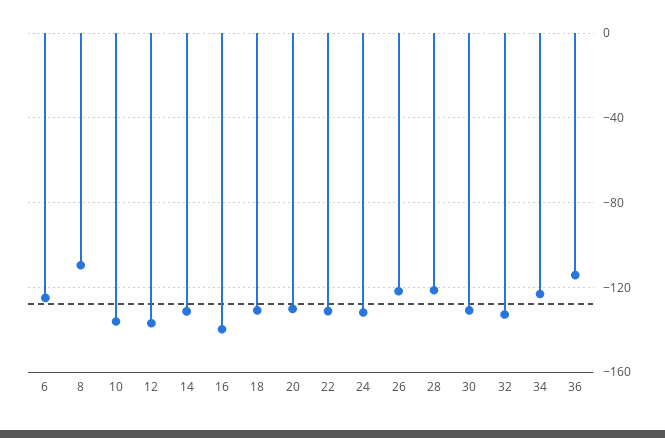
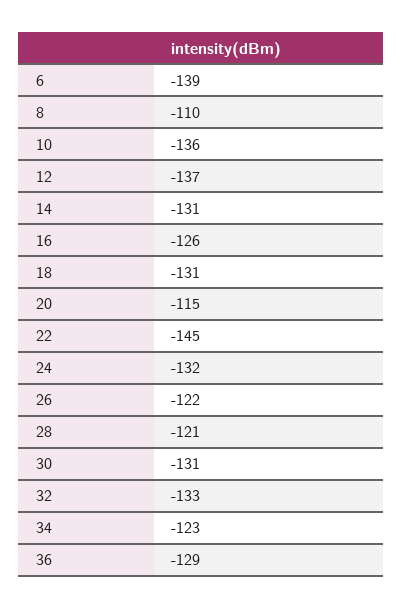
6: -125 -> -139
16: -140 -> -126
20: -130 -> -115
22: -130 -> -145
36: -115 -> -129

